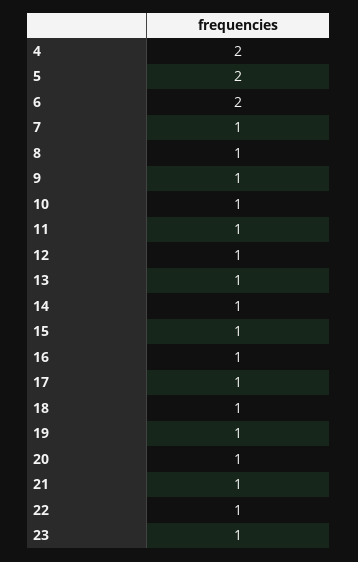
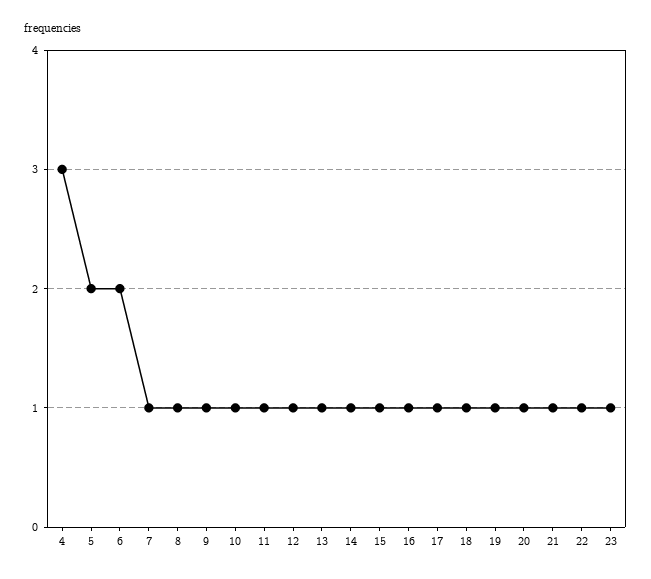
4: 2 -> 3

